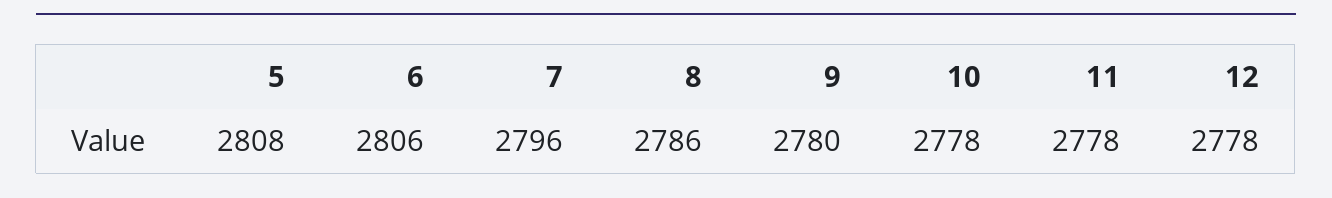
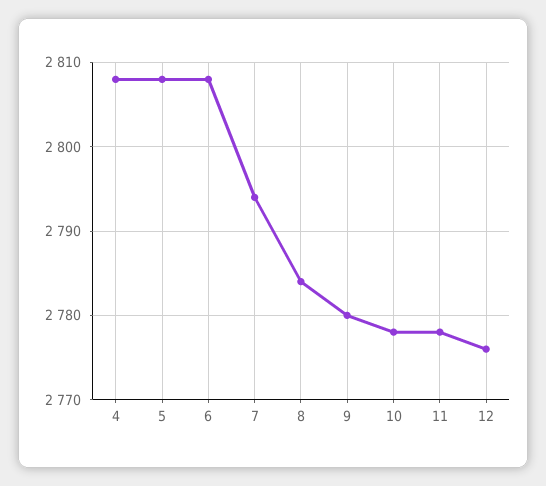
6: 2806 -> 2808
7: 2796 -> 2794
8: 2786 -> 2784
12: 2778 -> 2776
4: none -> 2808

